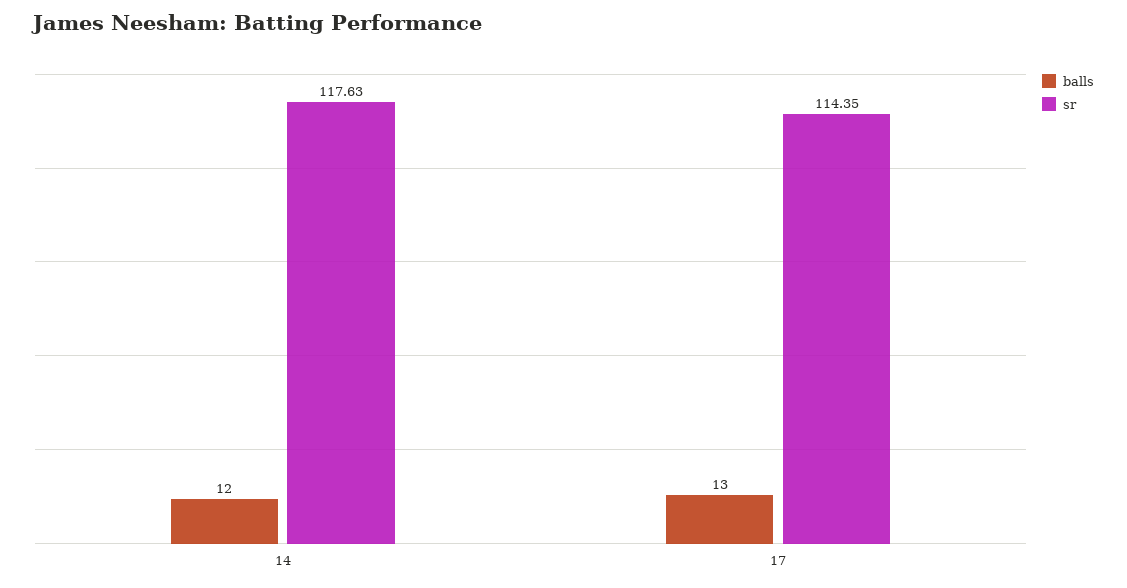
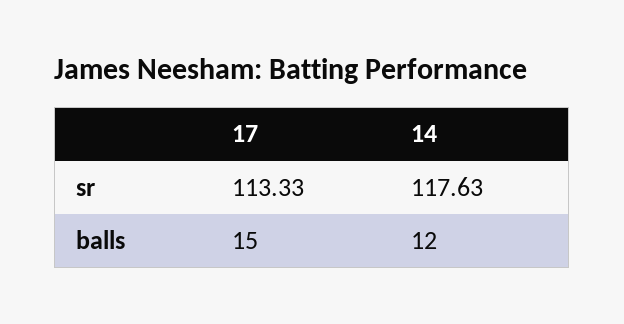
balls, 17: 13 -> 15
sr, 17: 114.35 -> 113.33

